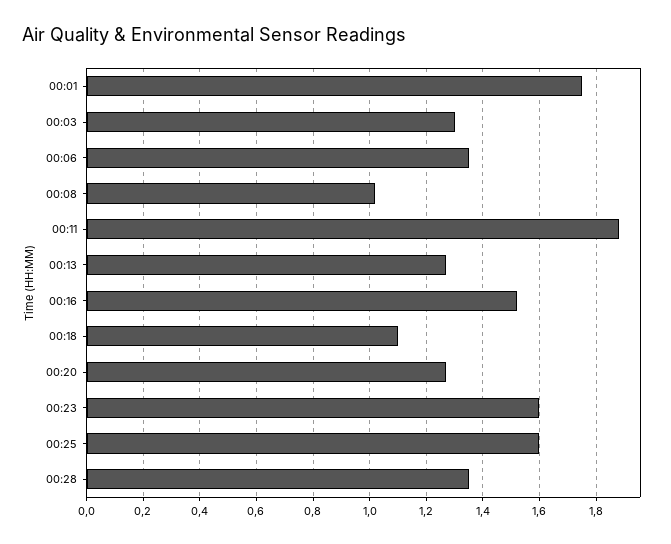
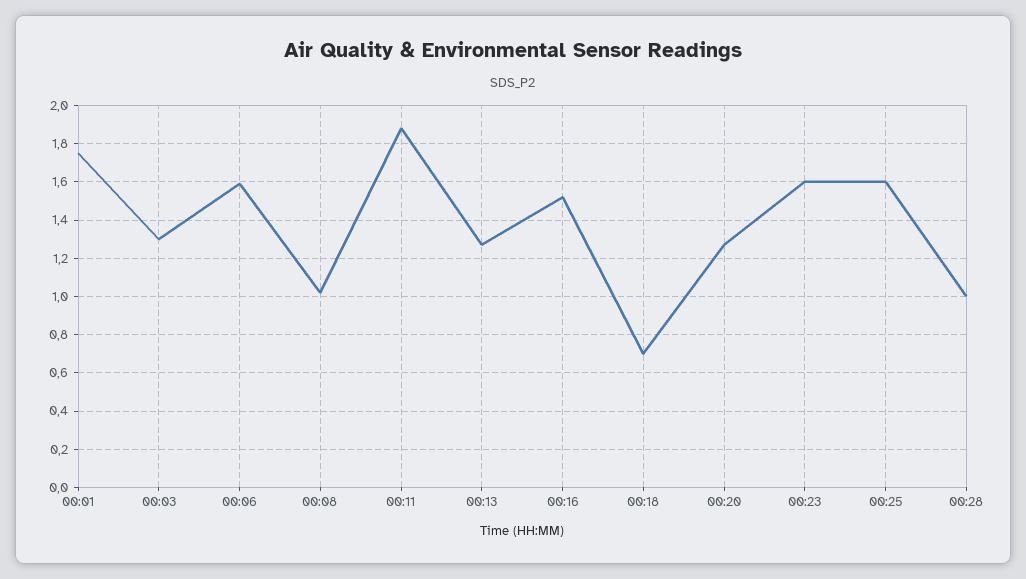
00:06: 1.35 -> 1.6
00:18: 1.1 -> 0.7
00:28: 1.35 -> 1

